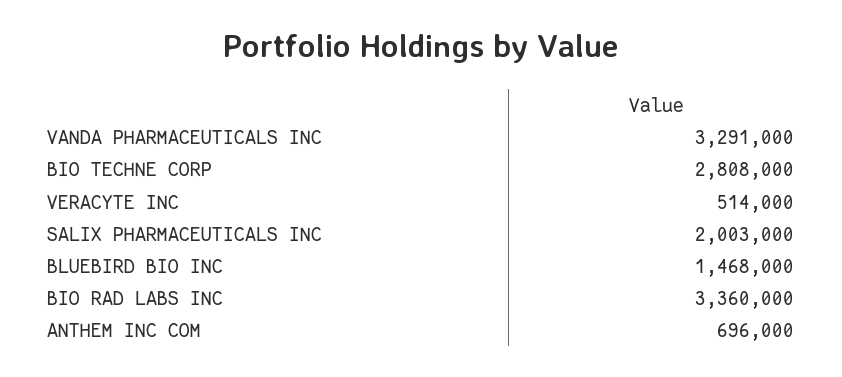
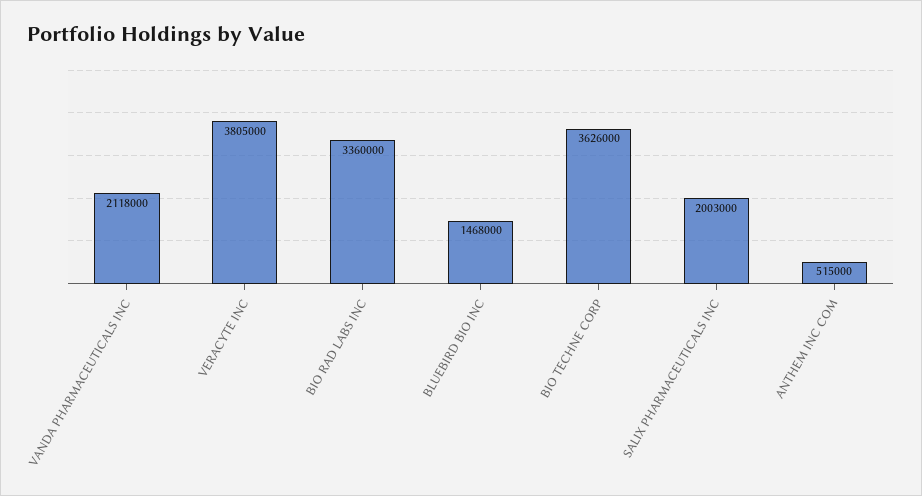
VANDA PHARMACEUTICALS INC: 3291000 -> 2118000
BIO TECHNE CORP: 2808000 -> 3626000
VERACYTE INC: 514000 -> 3805000
ANTHEM INC COM: 696000 -> 515000

